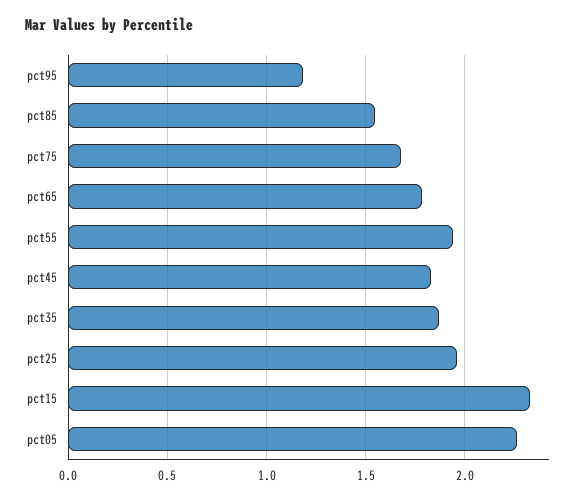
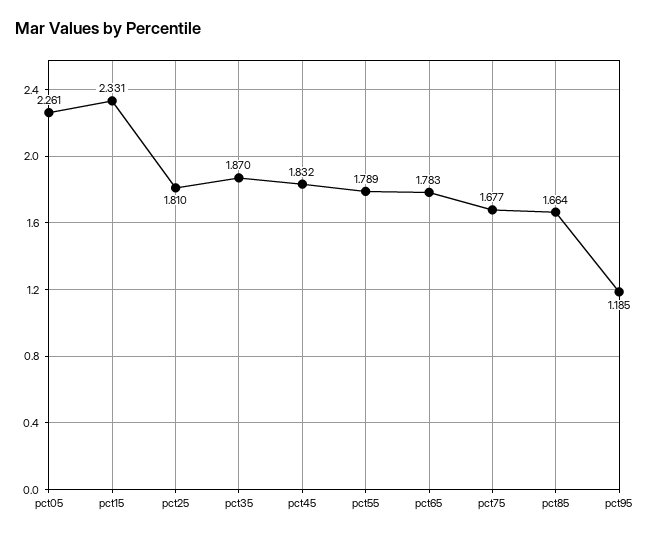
pct85: 1.55 -> 1.664
pct55: 1.95 -> 1.789
pct25: 1.95 -> 1.81

